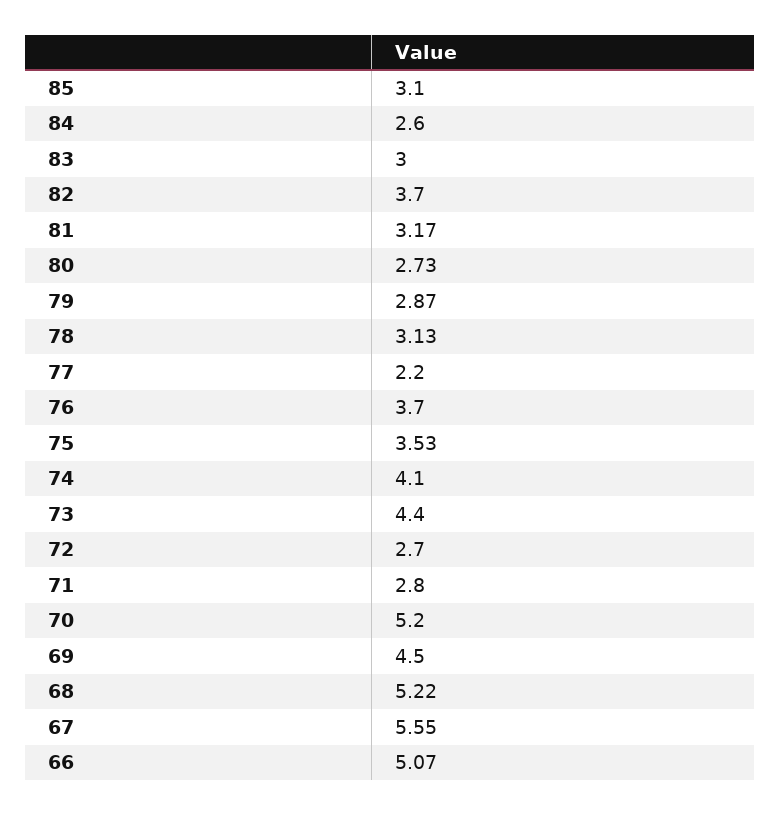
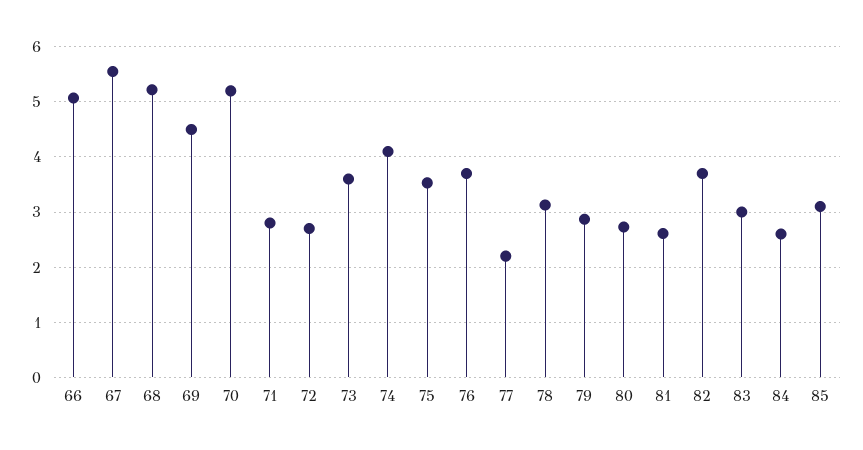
81: 3.17 -> 2.6
73: 4.4 -> 3.6

